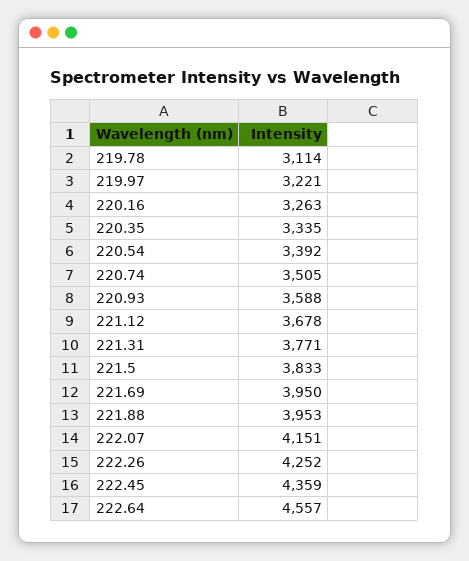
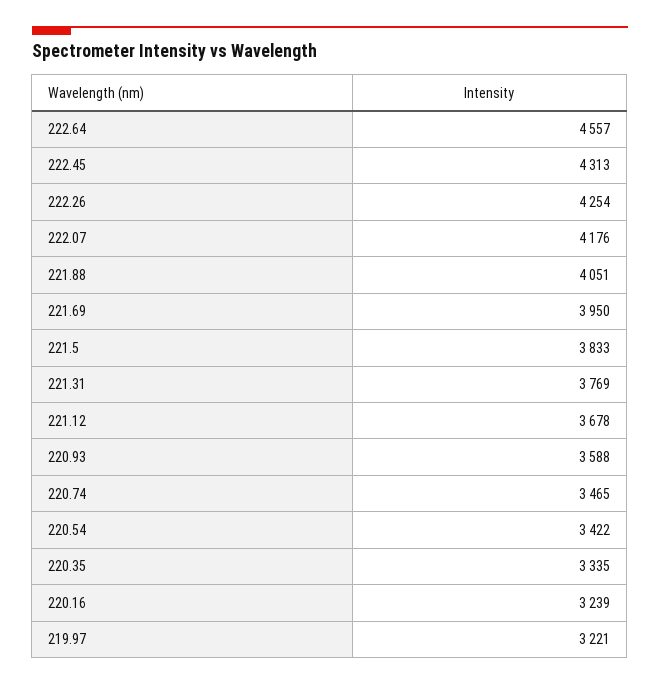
219.78: 3114 -> none
220.16: 3263 -> 3239
220.54: 3392 -> 3422
220.74: 3505 -> 3465
221.31: 3771 -> 3769
221.88: 3953 -> 4051
222.07: 4151 -> 4176
222.26: 4252 -> 4254
222.45: 4359 -> 4313

